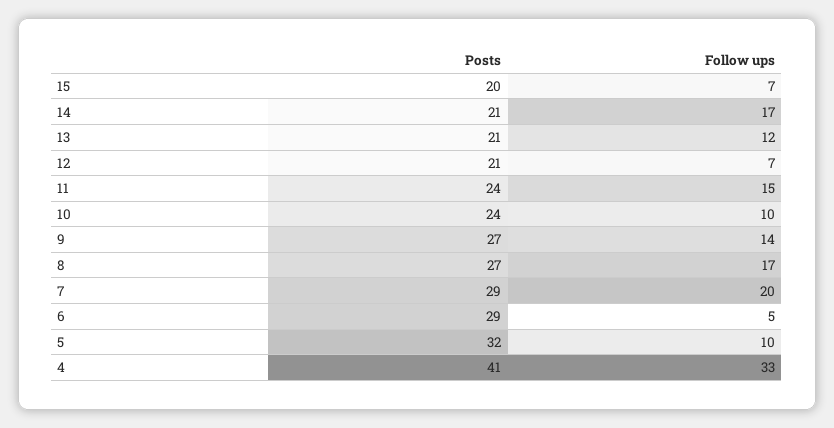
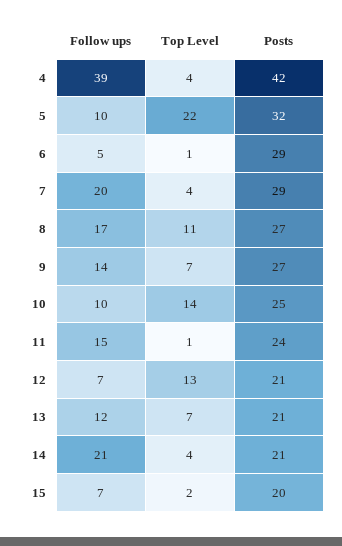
Follow ups, 14: 17 -> 21
Posts, 10: 24 -> 25
Posts, 4: 41 -> 42
Follow ups, 4: 33 -> 39
Top Level, 4: none -> 4
Top Level, 5: none -> 22
Top Level, 6: none -> 1
Top Level, 7: none -> 4
Top Level, 8: none -> 11
Top Level, 9: none -> 7
Top Level, 10: none -> 14
Top Level, 11: none -> 1
Top Level, 12: none -> 13
Top Level, 13: none -> 7
Top Level, 14: none -> 4
Top Level, 15: none -> 2

